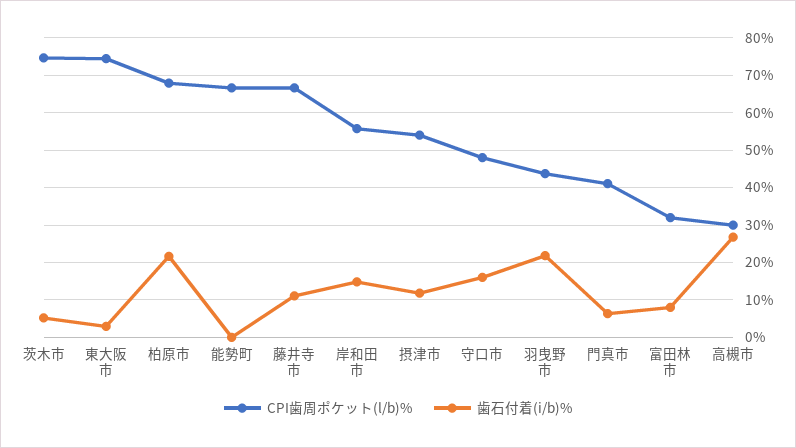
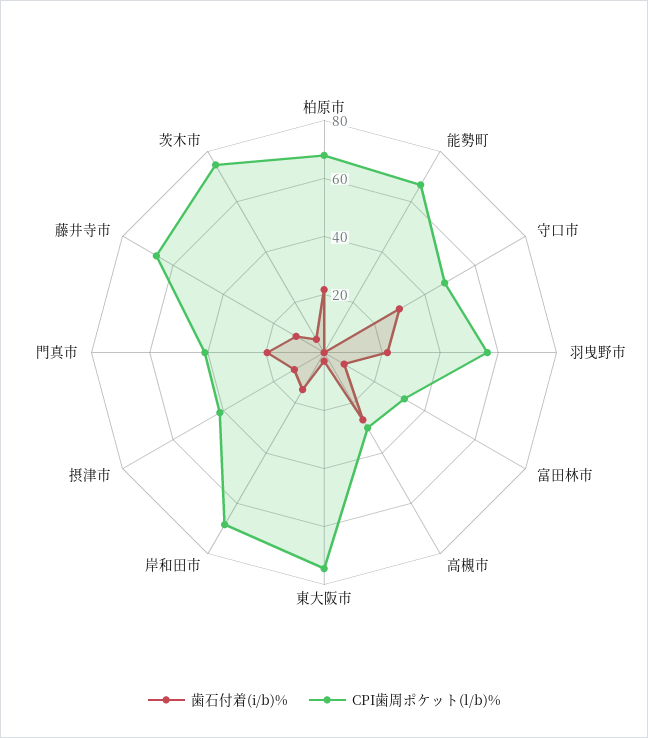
CPI歯周ポケット(l/b)%, 岸和田市: 56 -> 70
CPI歯周ポケット(l/b)%, 摂津市: 54 -> 40
歯石付着(i/b)%, 守口市: 16 -> 30
CPI歯周ポケット(l/b)%, 羽曳野市: 44 -> 55
歯石付着(i/b)%, 門真市: 6 -> 20

